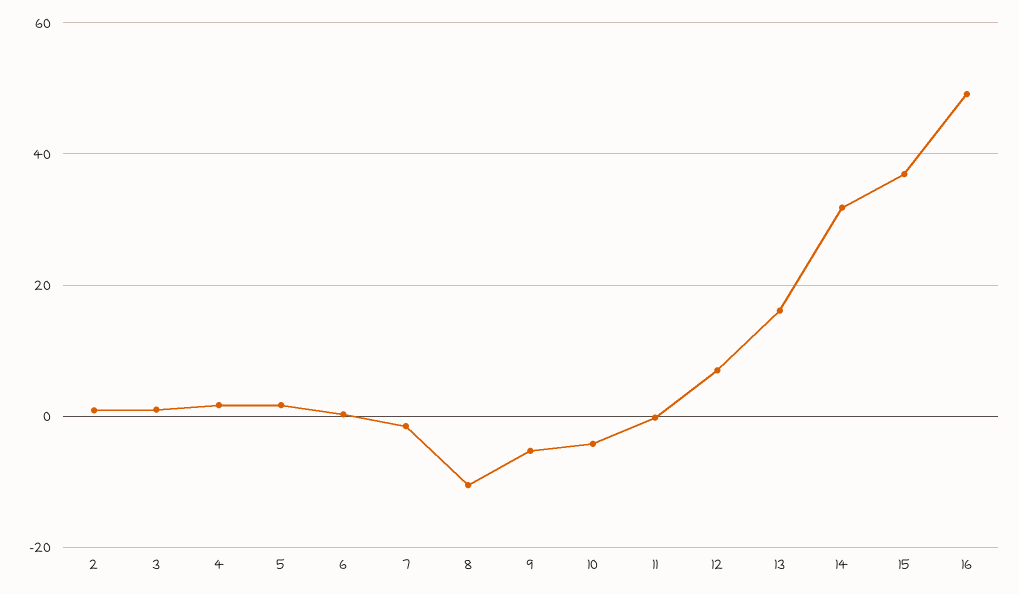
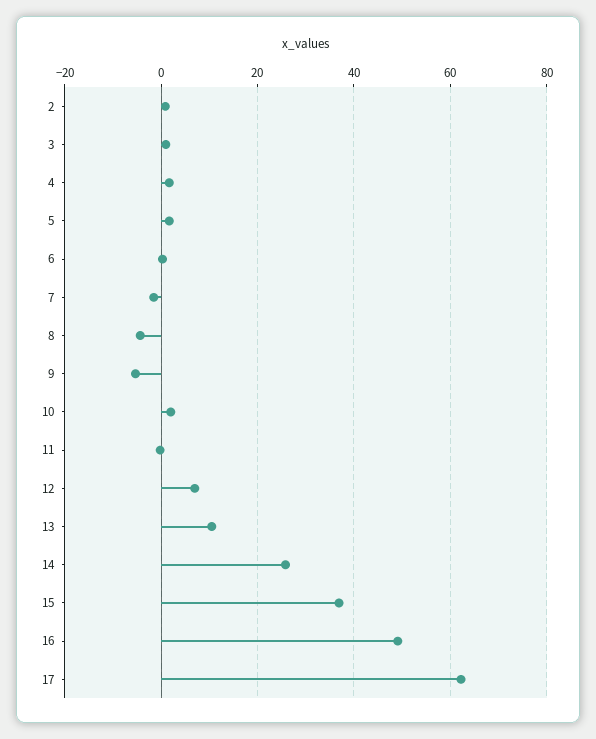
8: -10 -> -4
10: -4 -> 2
13: 16 -> 10
14: 32 -> 26
17: none -> 62

